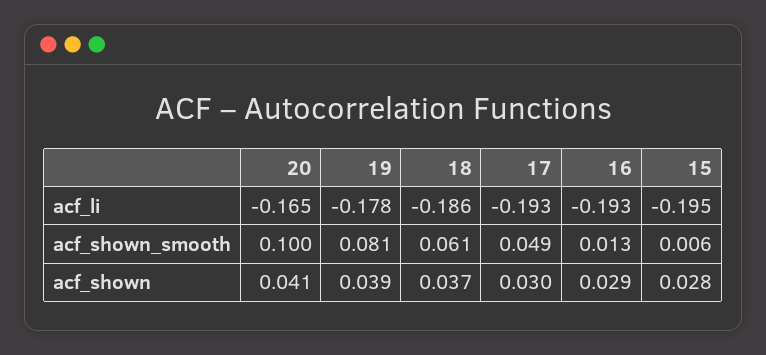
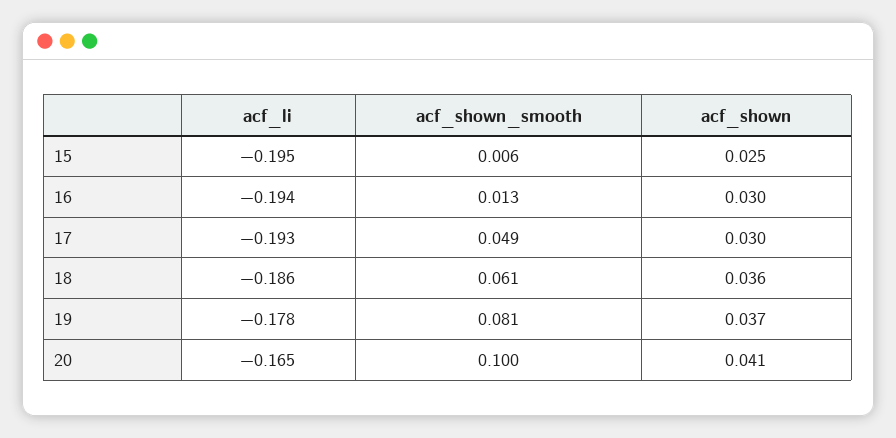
16, acf_li: -0.193 -> -0.194
19, acf_shown: 0.039 -> 0.037
18, acf_shown: 0.037 -> 0.036
16, acf_shown: 0.029 -> 0.03
15, acf_shown: 0.028 -> 0.025

